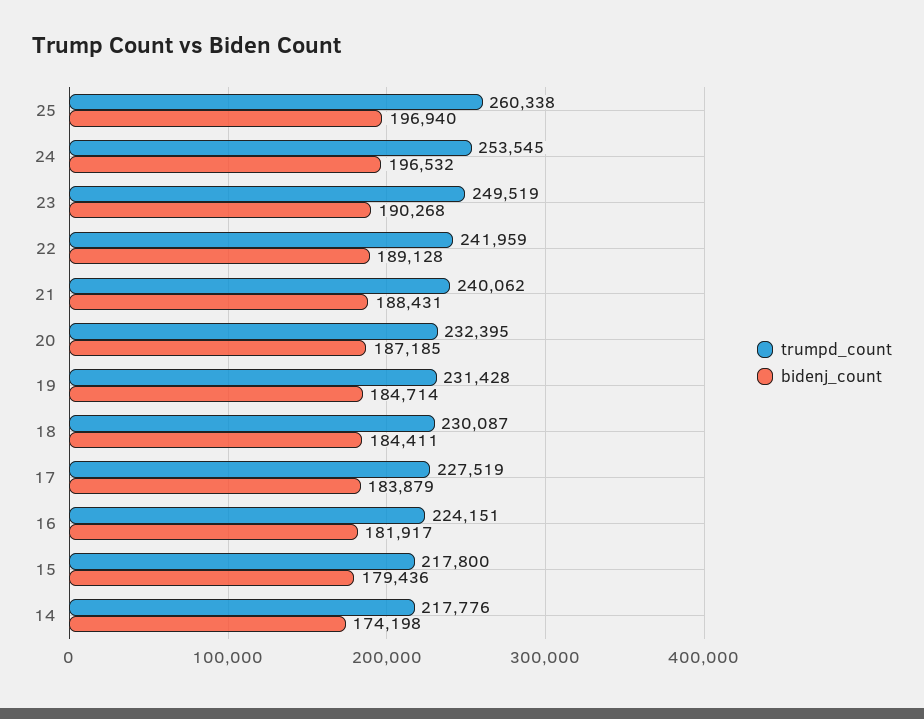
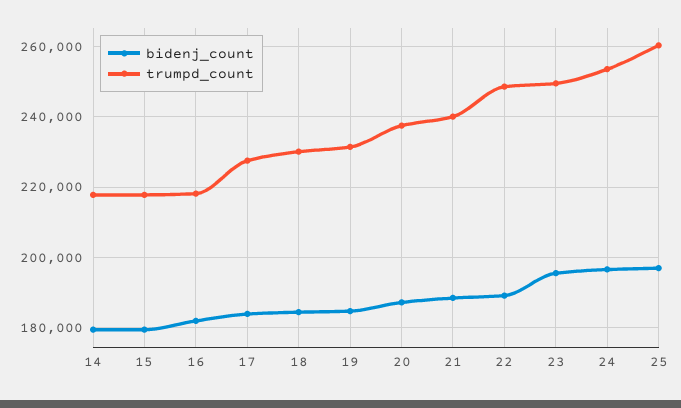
bidenj_count, 23: 190268 -> 196000
trumpd_count, 22: 241959 -> 248000
trumpd_count, 20: 232395 -> 238000
trumpd_count, 16: 224151 -> 218000
bidenj_count, 14: 174198 -> 180000

